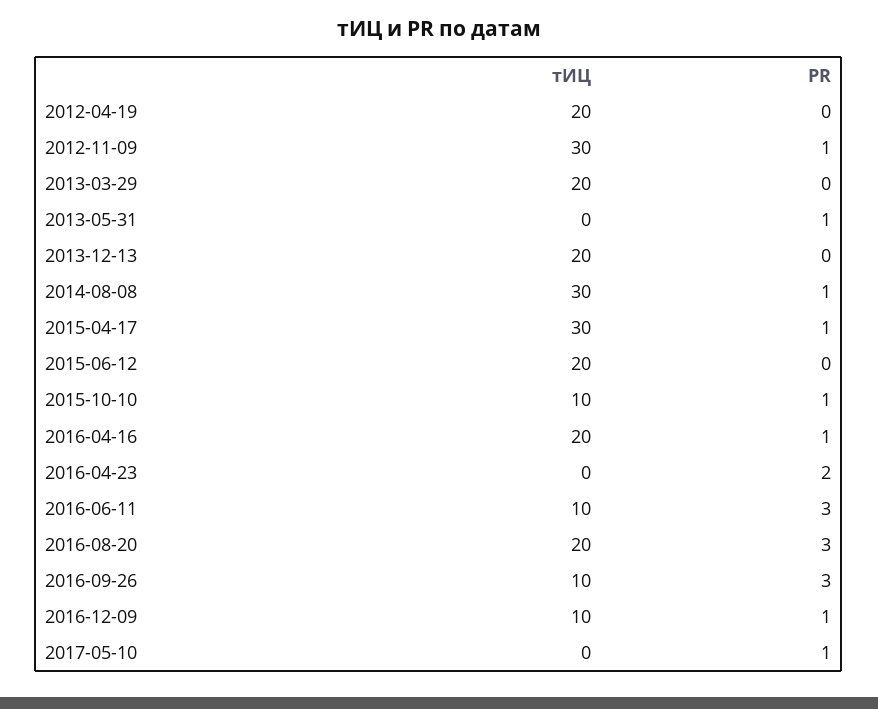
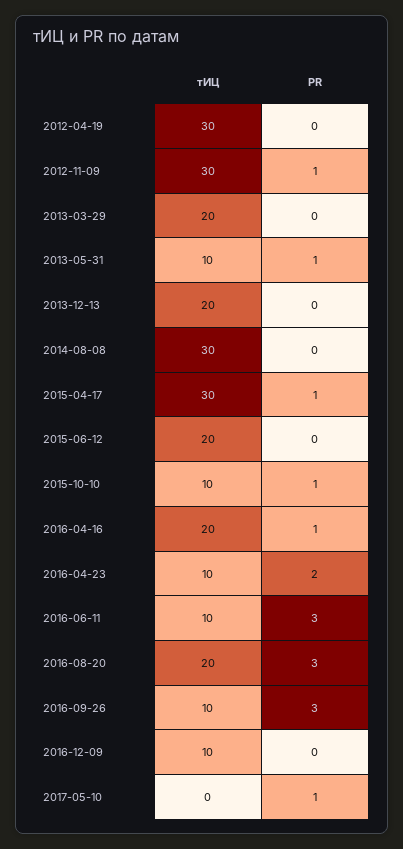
тИЦ, 2012-04-19: 20 -> 30
тИЦ, 2013-05-31: 0 -> 10
PR, 2014-08-08: 1 -> 0
тИЦ, 2016-04-23: 0 -> 10
PR, 2016-12-09: 1 -> 0

